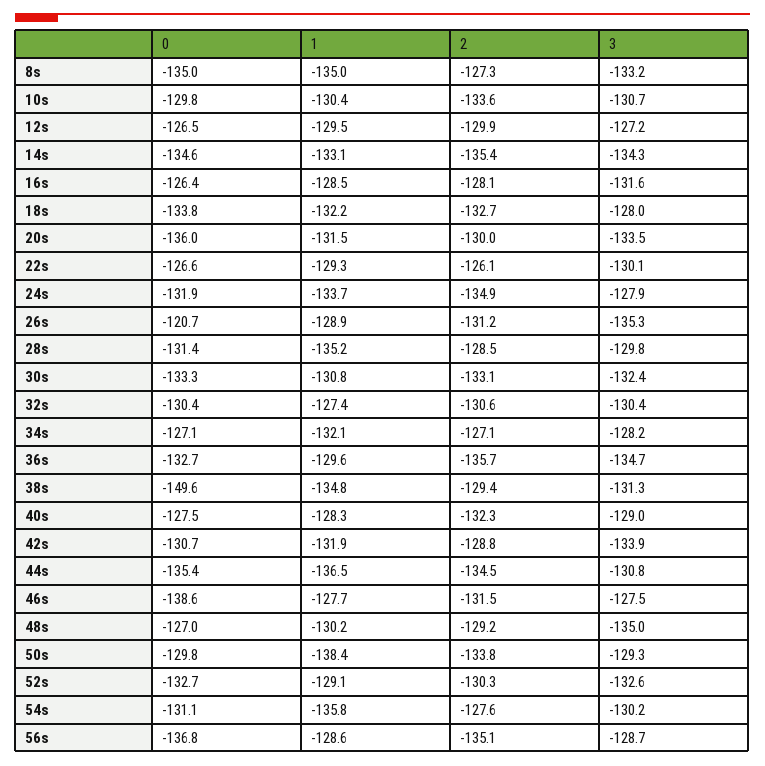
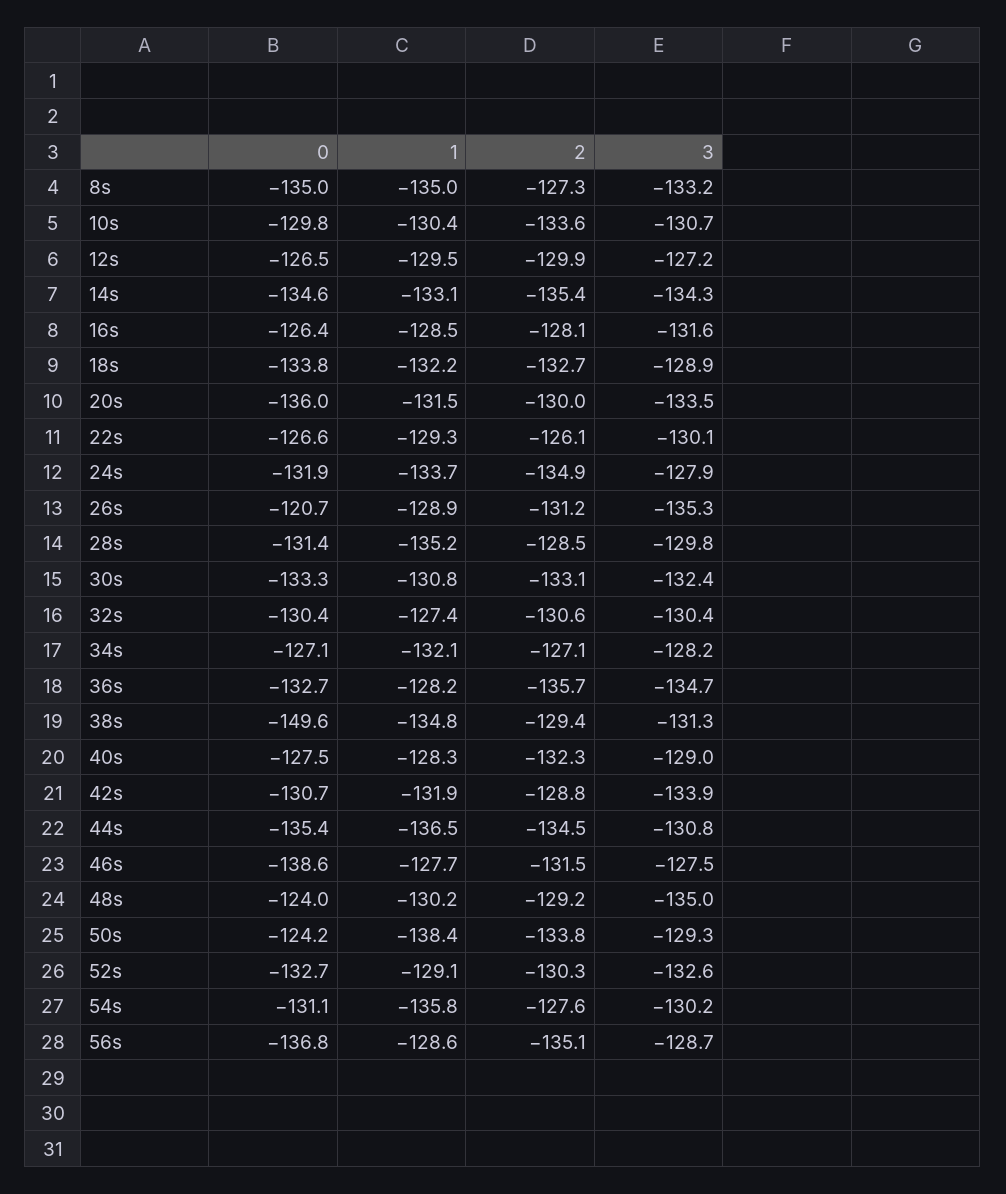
3, 18s: -128 -> -128.9
1, 36s: -129.6 -> -128.2
0, 48s: -127 -> -124
0, 50s: -129.8 -> -124.2

